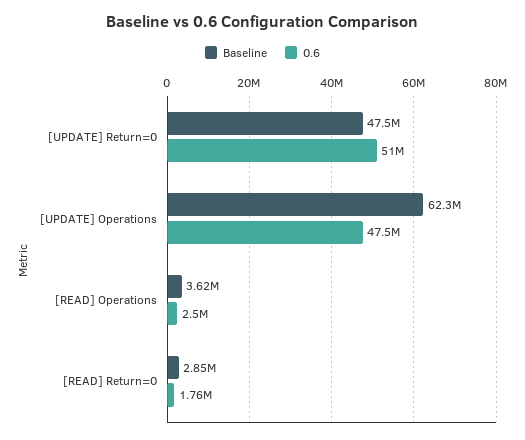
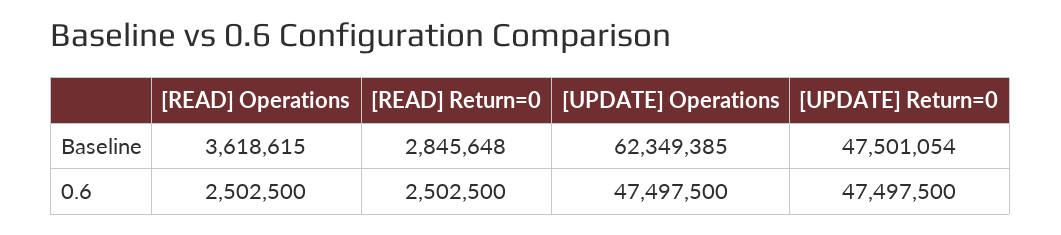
0.6, [UPDATE] Return=0: 51000000 -> 47497500
0.6, [READ] Return=0: 1760000 -> 2502500

